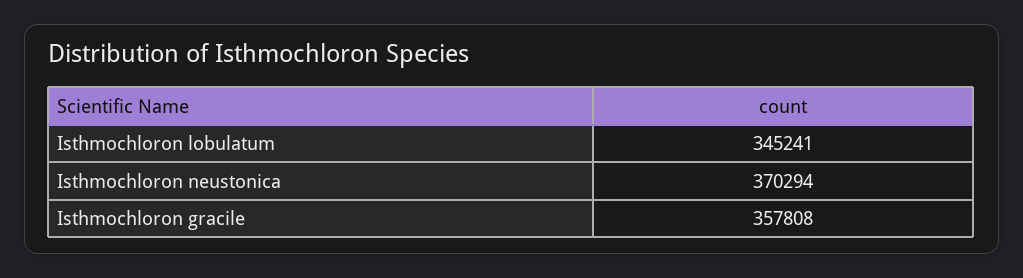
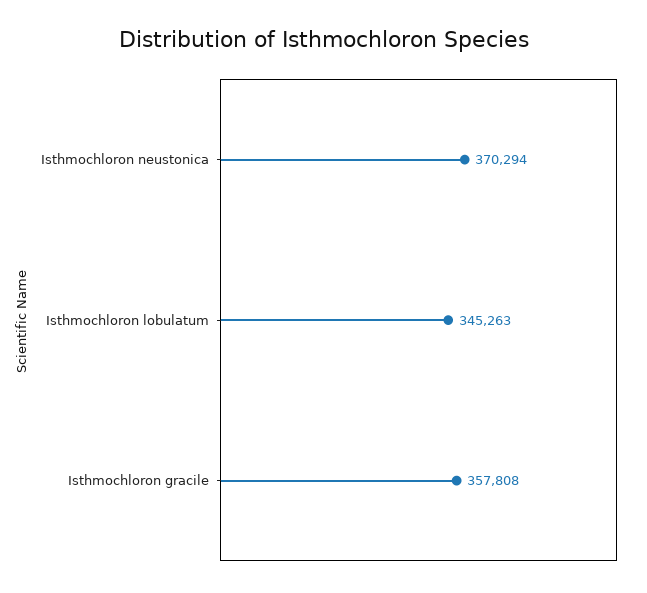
Isthmochloron lobulatum: 345241 -> 345263

